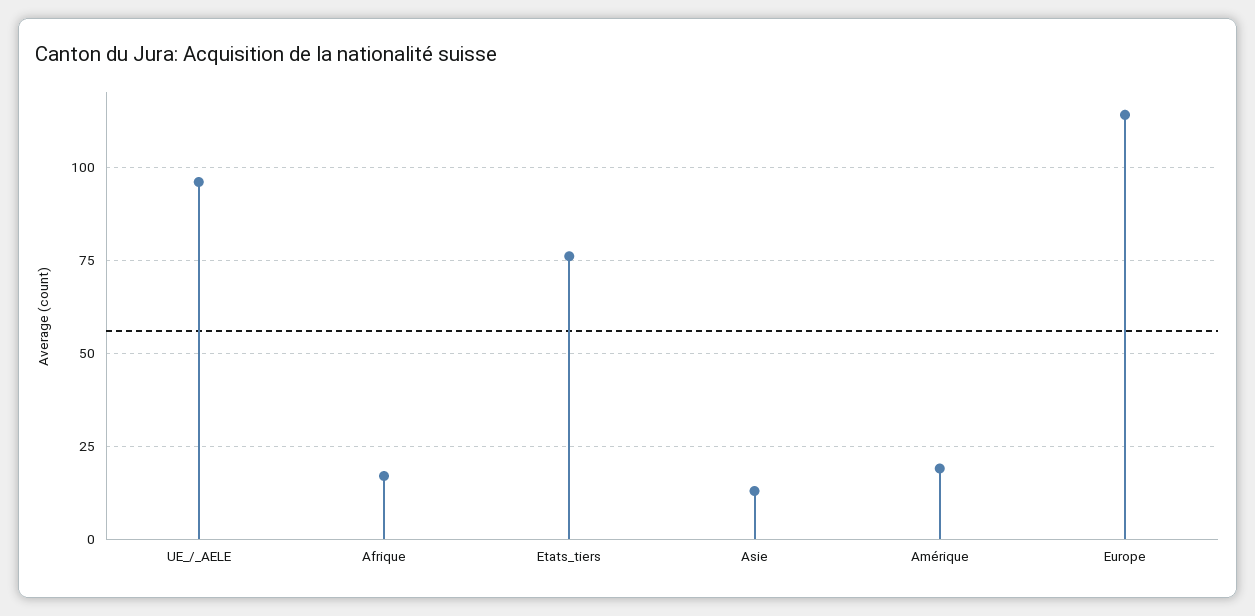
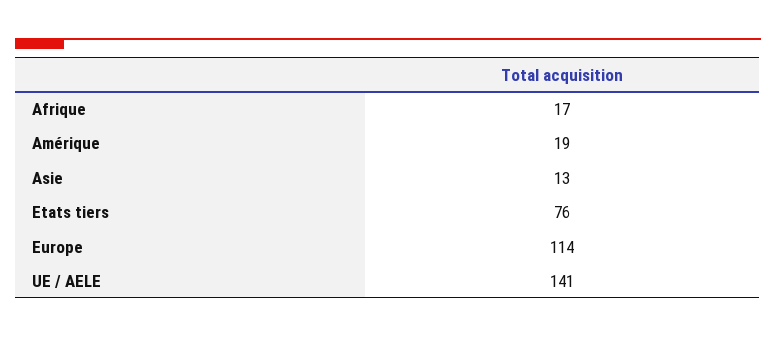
UE_/_AELE: 95 -> 141

